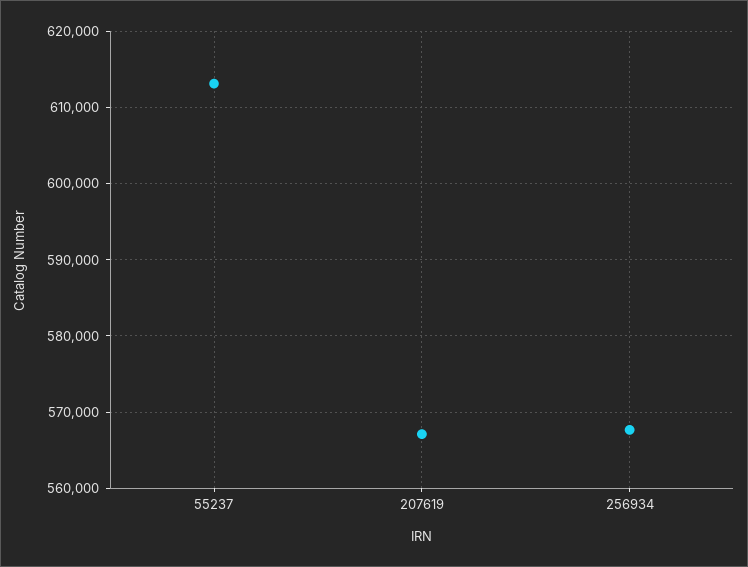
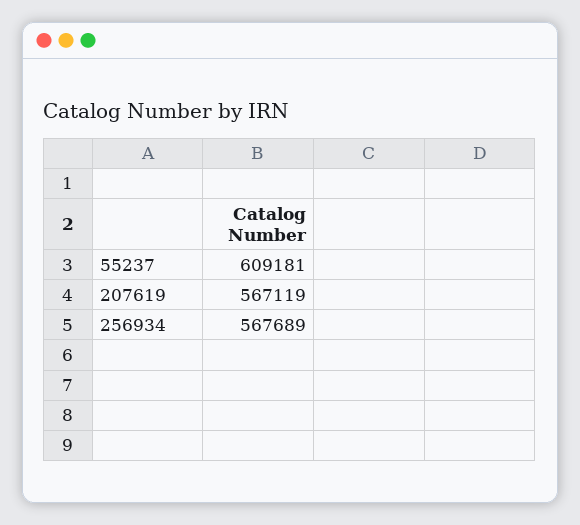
55237: 613000 -> 609181

